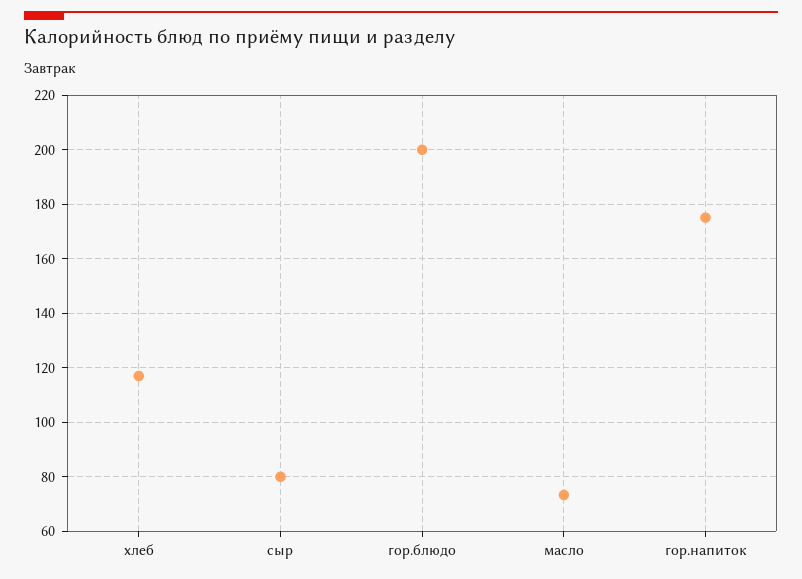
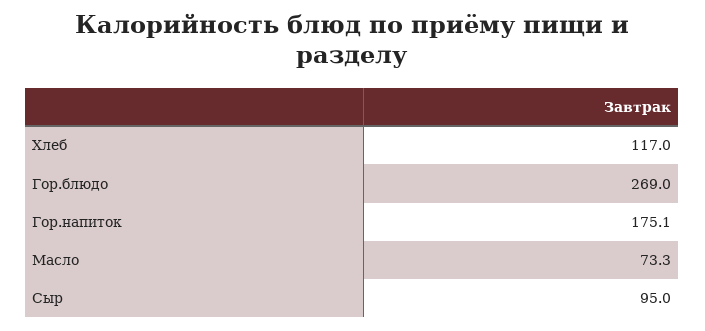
сыр: 80 -> 95
гор.блюдо: 200 -> 269

